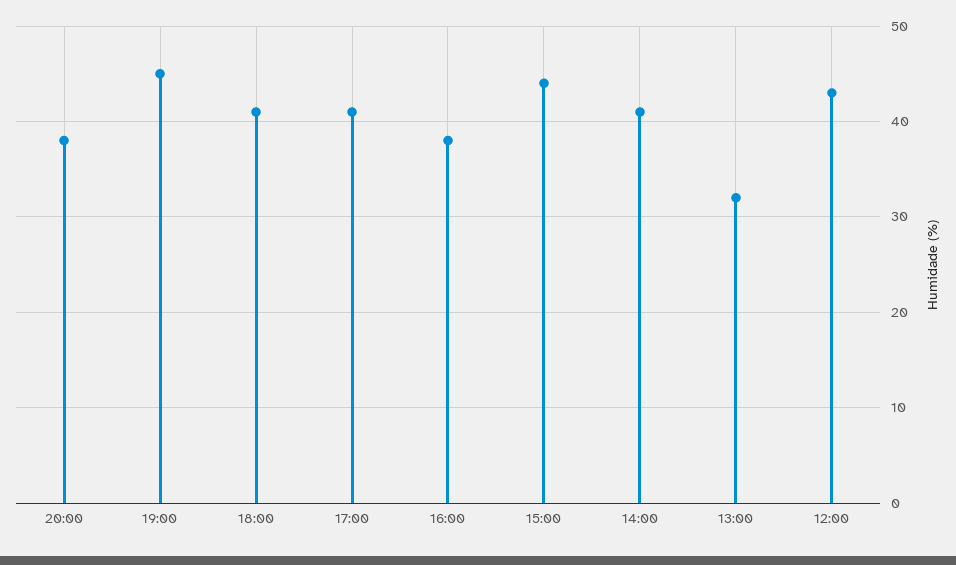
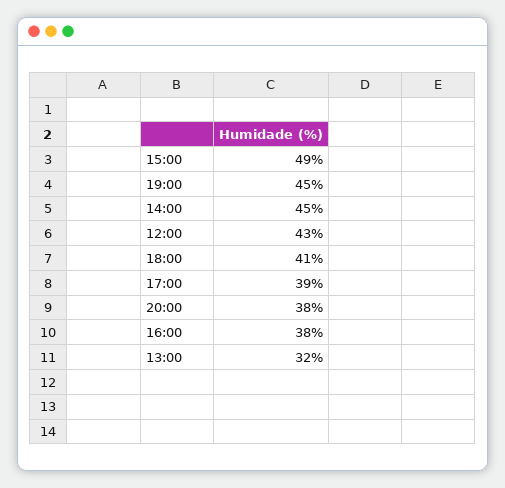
17:00: 41 -> 39
15:00: 44 -> 49
14:00: 41 -> 45

